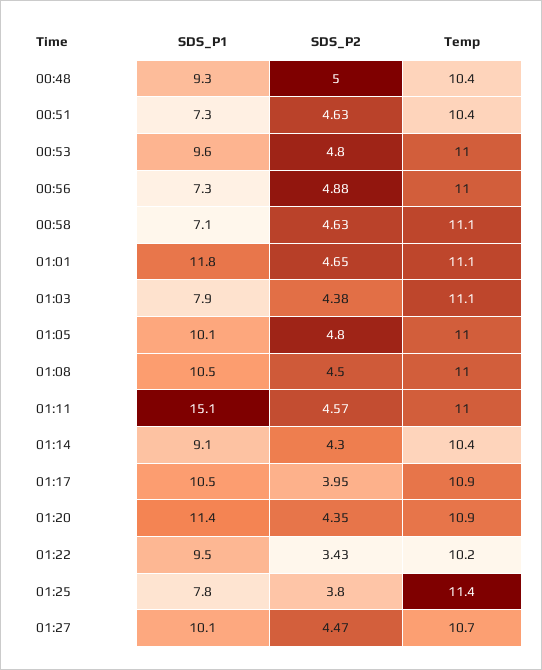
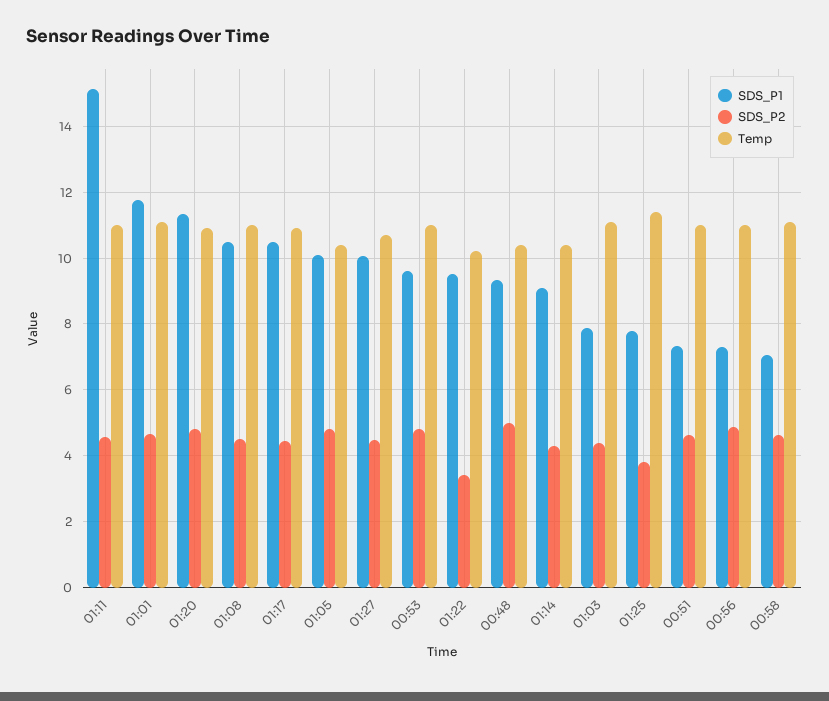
Temp, 00:51: 10.4 -> 11
Temp, 01:05: 11 -> 10.4
SDS_P2, 01:17: 3.95 -> 4.4
SDS_P2, 01:20: 4.35 -> 4.8

